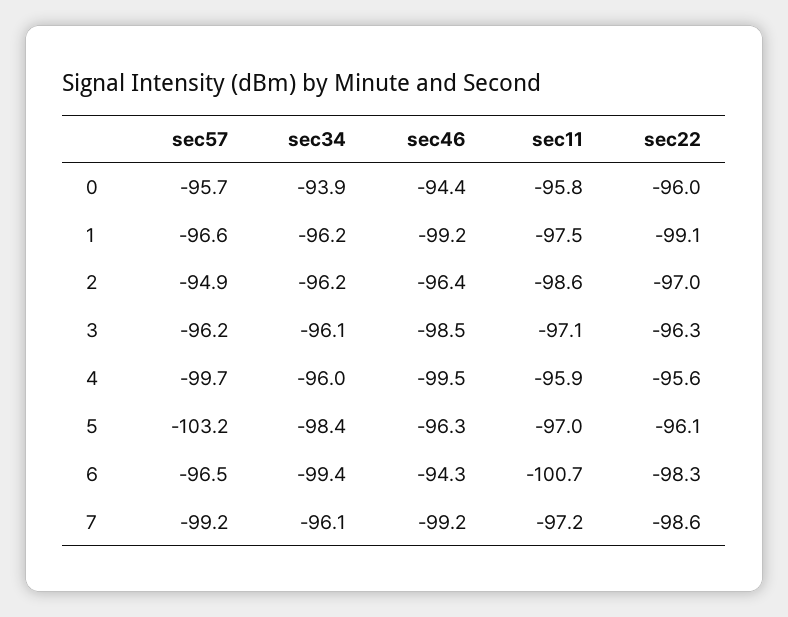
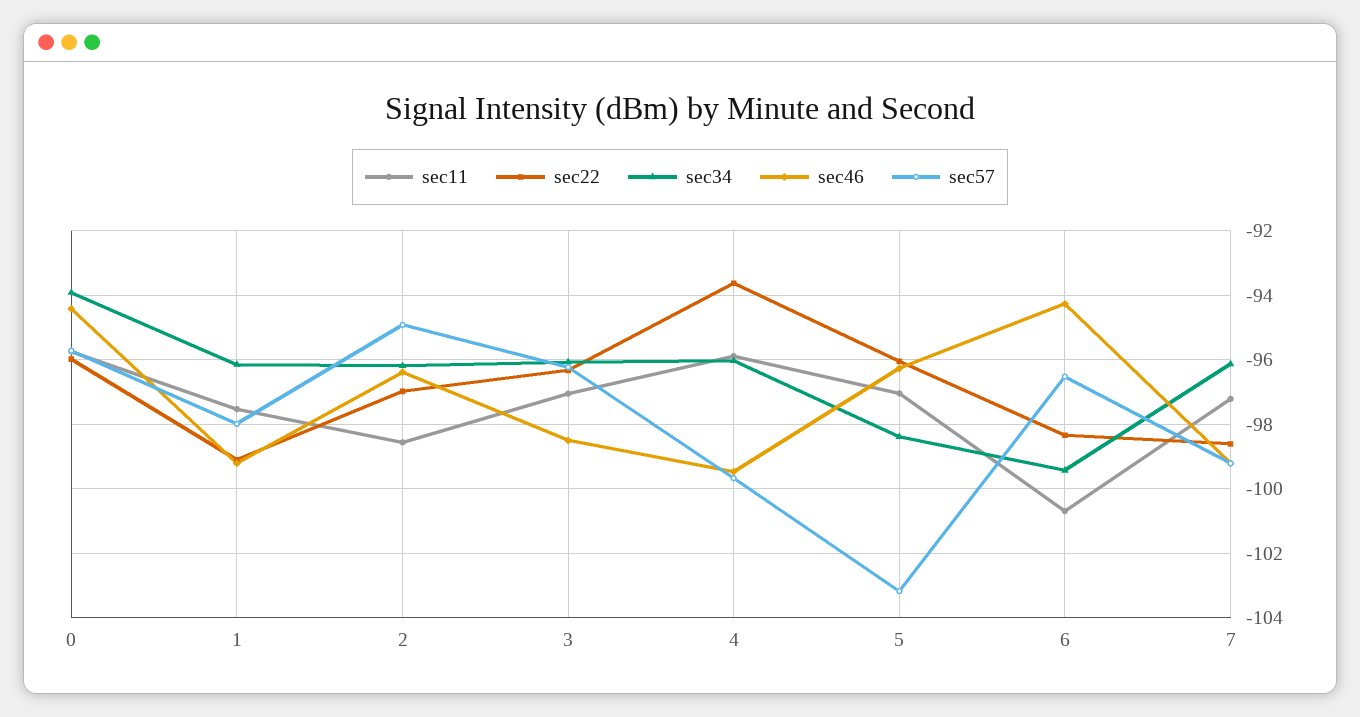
sec57, 1: -96.6 -> -98
sec22, 4: -95.6 -> -93.6

